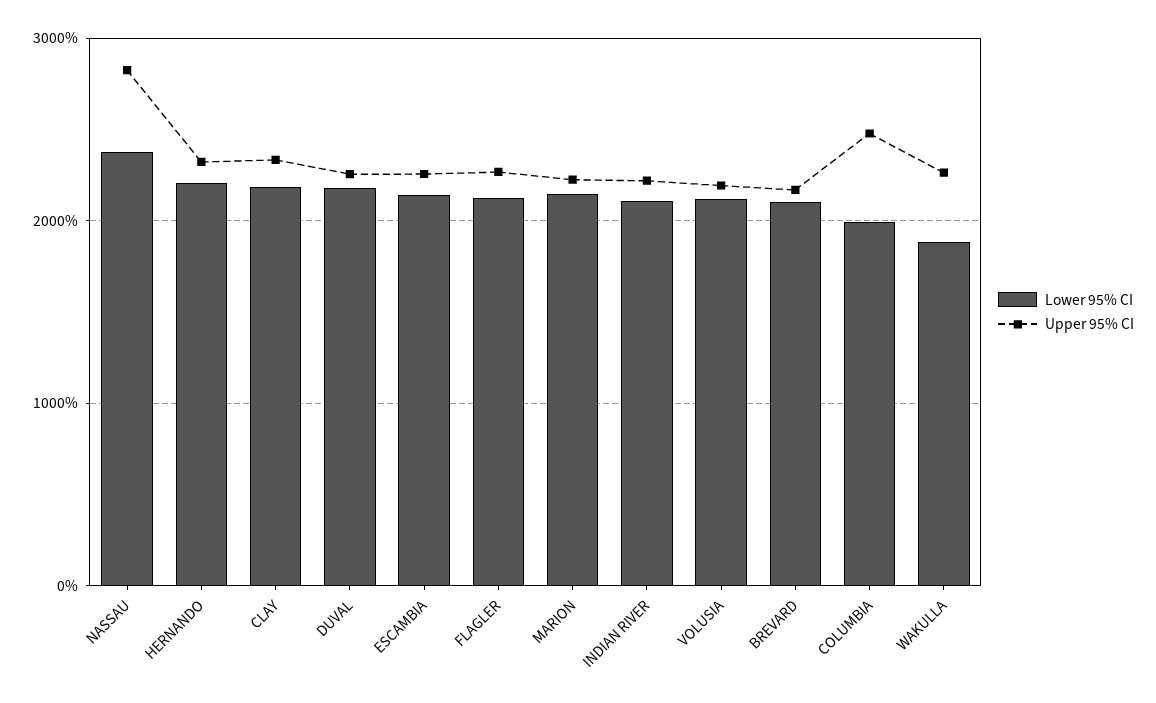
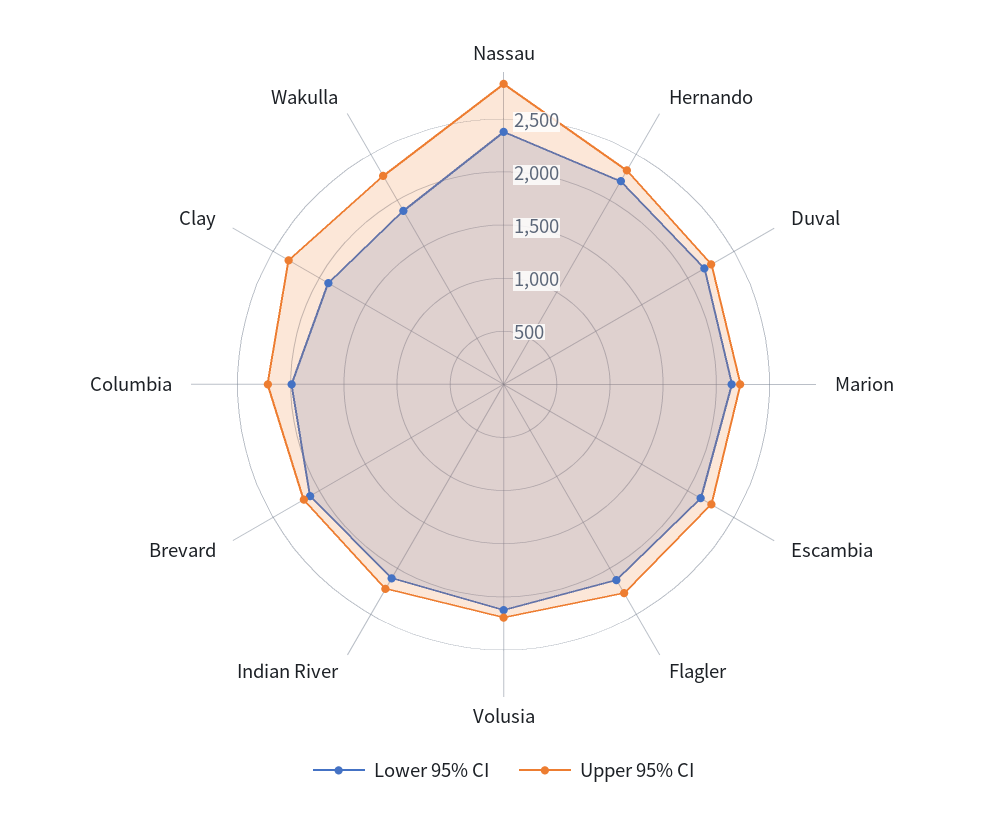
Lower 95% CI, CLAY: 2200 -> 1900
Upper 95% CI, COLUMBIA: 2500 -> 2200

